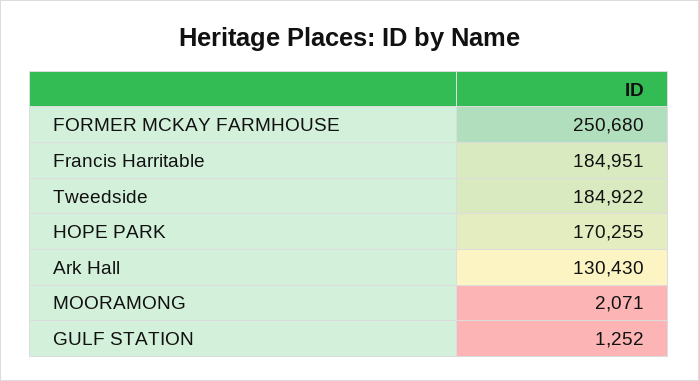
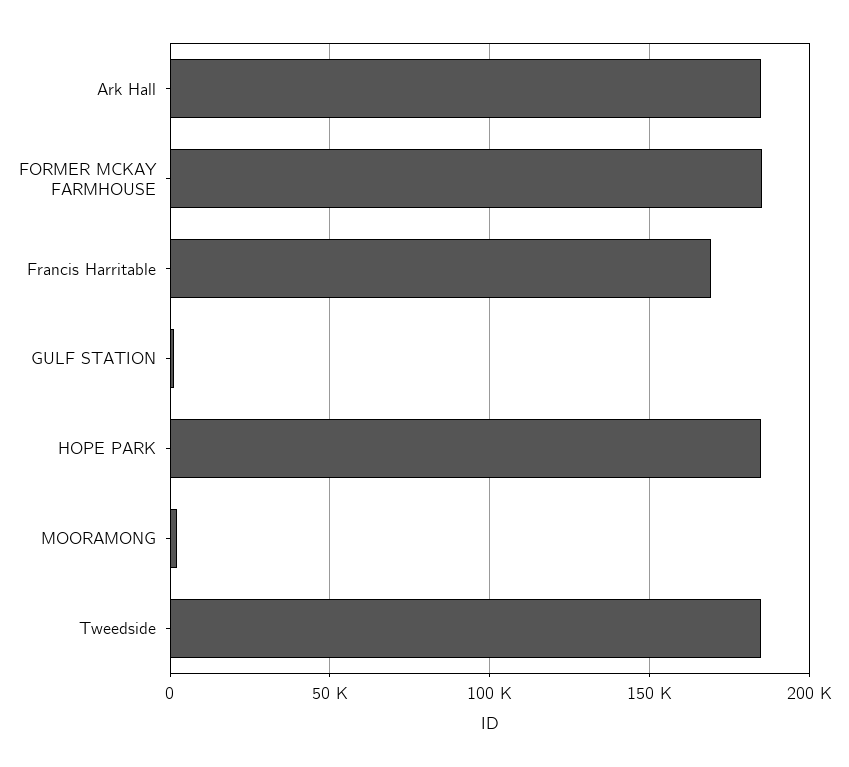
FORMER MCKAY FARMHOUSE: 250680 -> 185000
Francis Harritable: 184951 -> 170000
HOPE PARK: 170255 -> 185000
Ark Hall: 130430 -> 185000

